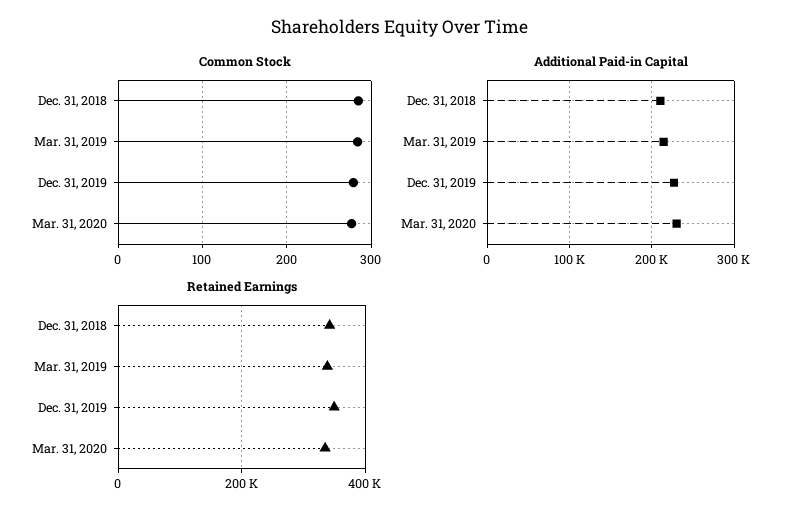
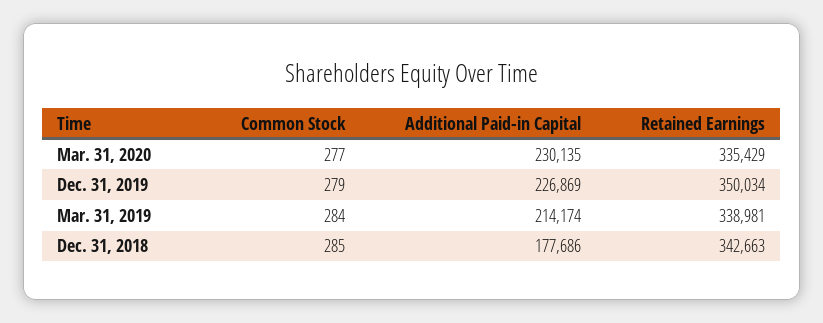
Additional Paid-in Capital, Dec. 31, 2018: 210000 -> 177686

